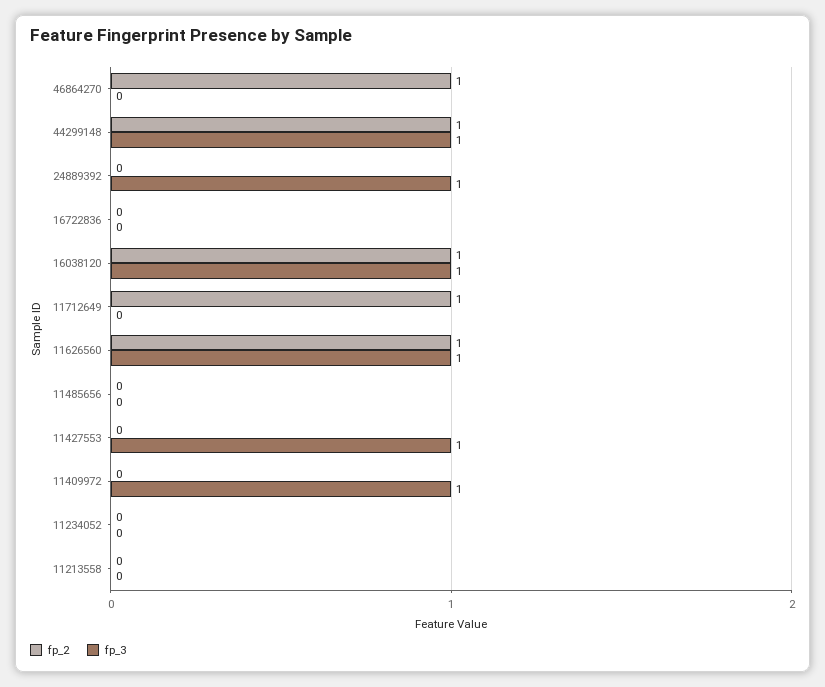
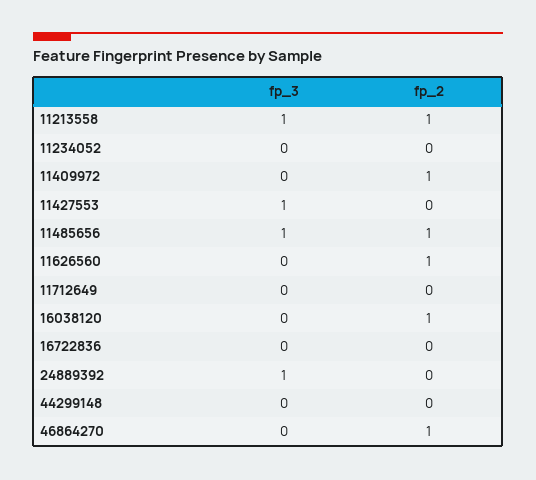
fp_2, 44299148: 1 -> 0
fp_3, 44299148: 1 -> 0
fp_3, 16038120: 1 -> 0
fp_2, 11712649: 1 -> 0
fp_3, 11626560: 1 -> 0
fp_2, 11485656: 0 -> 1
fp_3, 11485656: 0 -> 1
fp_2, 11409972: 0 -> 1
fp_3, 11409972: 1 -> 0
fp_2, 11213558: 0 -> 1
fp_3, 11213558: 0 -> 1

